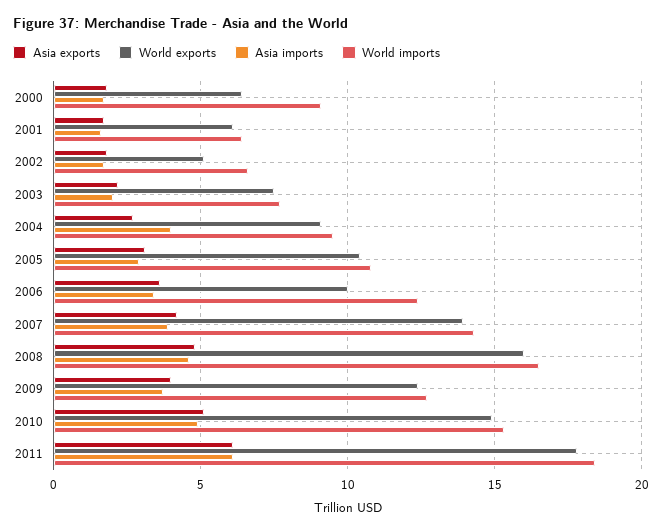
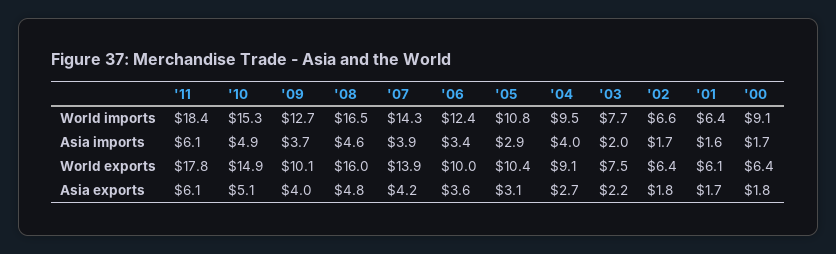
World exports, 2002: 5 -> 6.4
World exports, 2009: 12.5 -> 10.1

